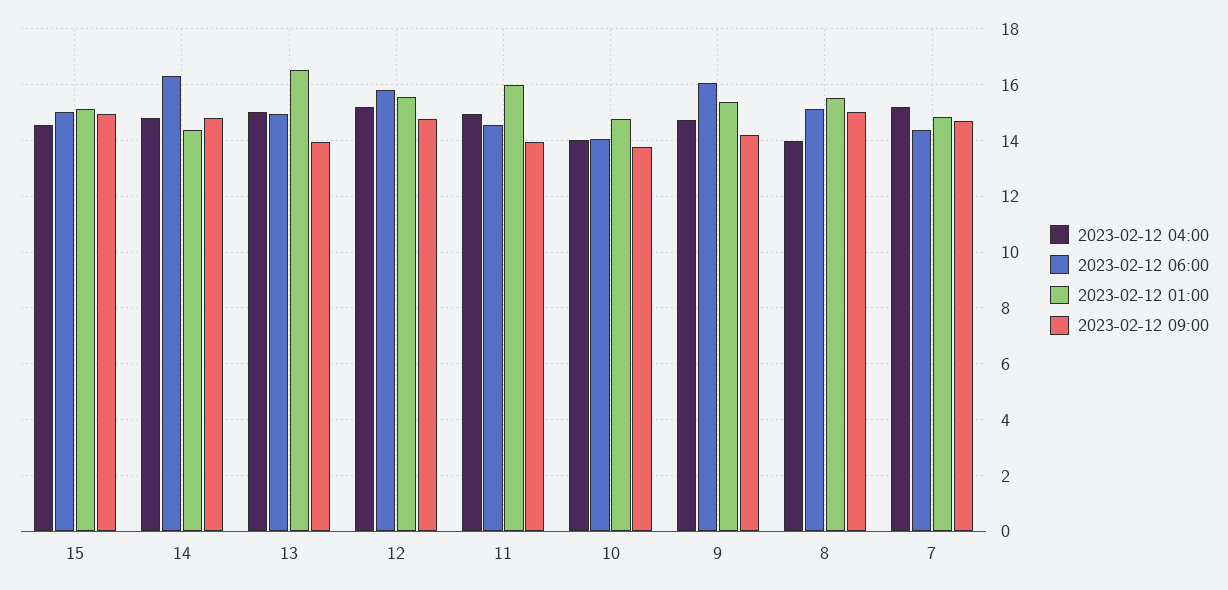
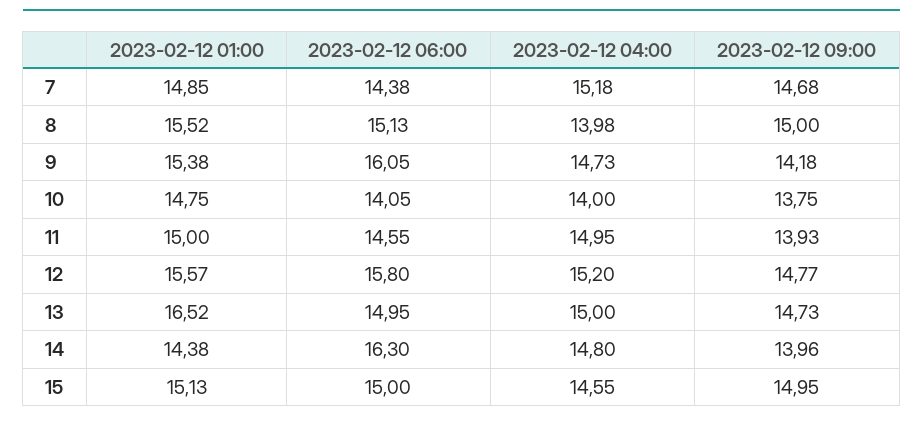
2023-02-12 09:00, 14: 14.75 -> 13.96
2023-02-12 09:00, 13: 14 -> 14.73
2023-02-12 01:00, 11: 16 -> 15

